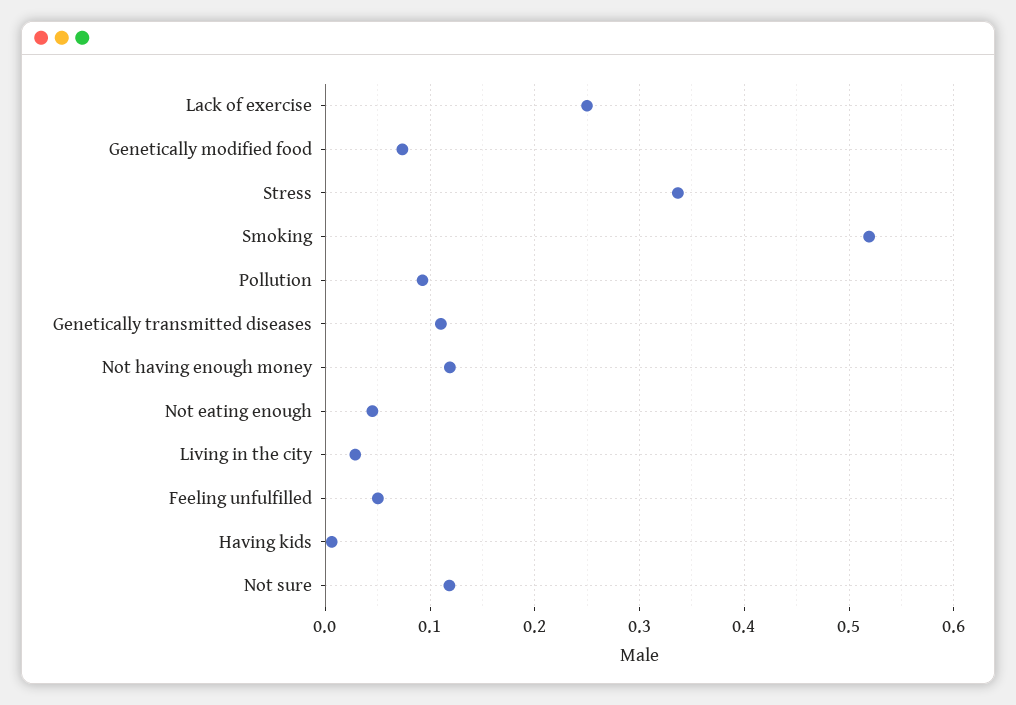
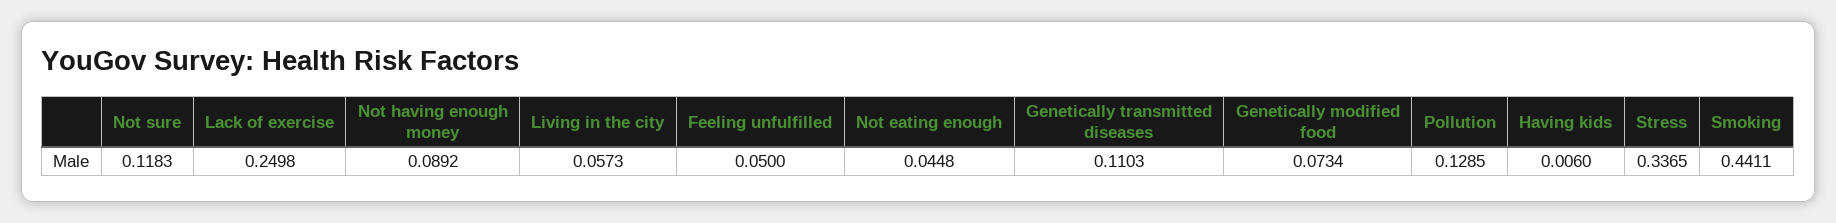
Smoking: 0.52 -> 0.4411
Pollution: 0.09 -> 0.1285
Not having enough money: 0.12 -> 0.0892
Living in the city: 0.03 -> 0.0573

